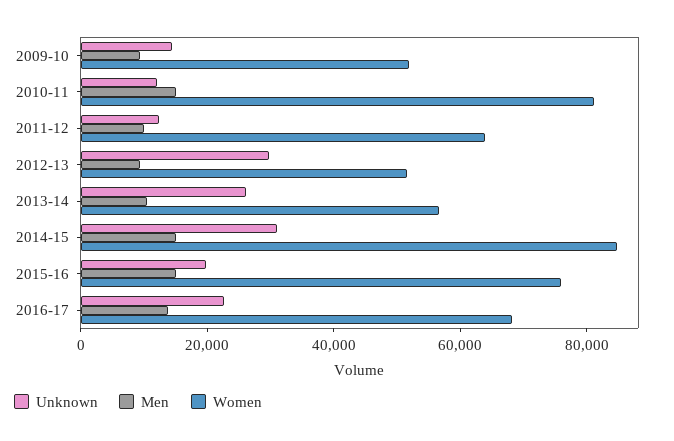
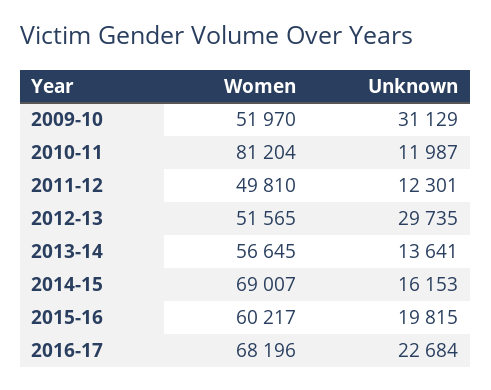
Unknown, 2009-10: 15000 -> 31129
Men, 2009-10: 10000 -> none
Men, 2010-11: 15000 -> none
Men, 2011-12: 10000 -> none
Women, 2011-12: 65000 -> 49810
Men, 2012-13: 10000 -> none
Unknown, 2013-14: 25000 -> 13641
Men, 2013-14: 10000 -> none
Unknown, 2014-15: 30000 -> 16153
Men, 2014-15: 15000 -> none
Women, 2014-15: 85000 -> 69007
Men, 2015-16: 15000 -> none
Women, 2015-16: 75000 -> 60217
Men, 2016-17: 15000 -> none

